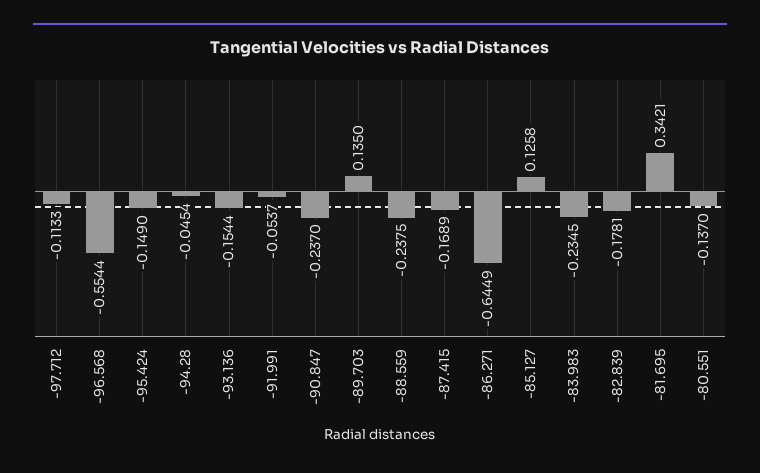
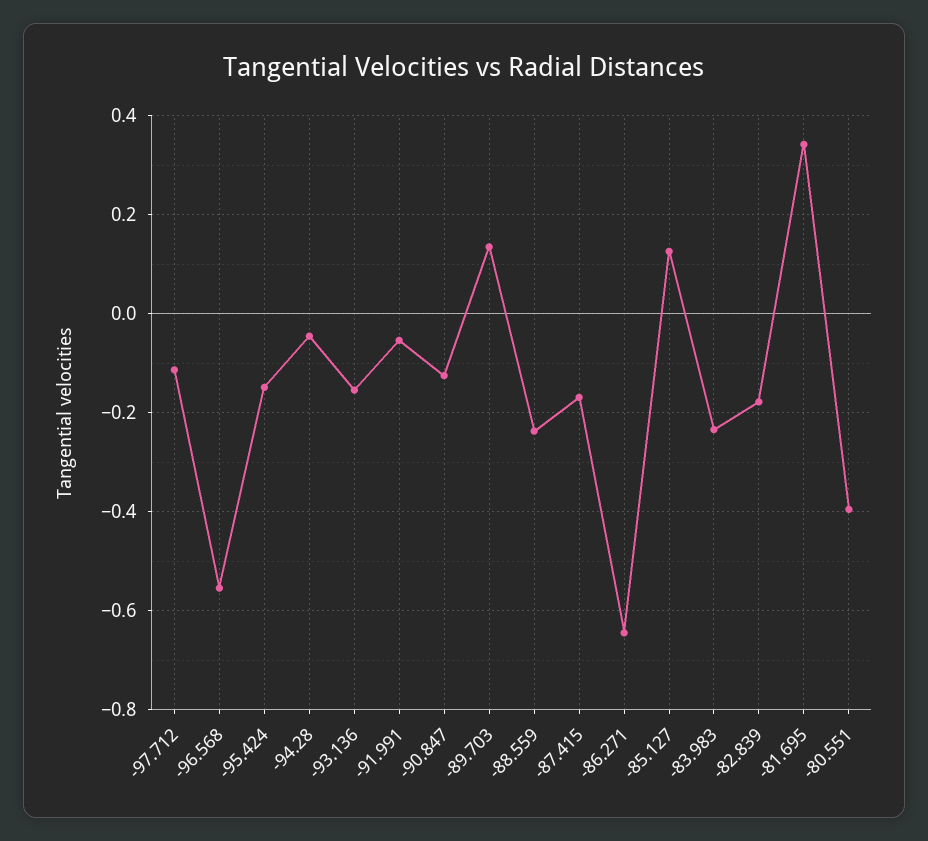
-90.847: -0.237 -> -0.12
-80.551: -0.137 -> -0.4

